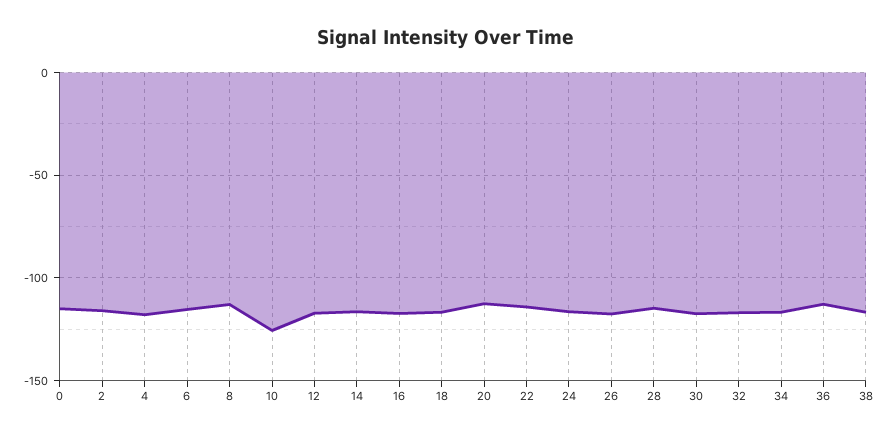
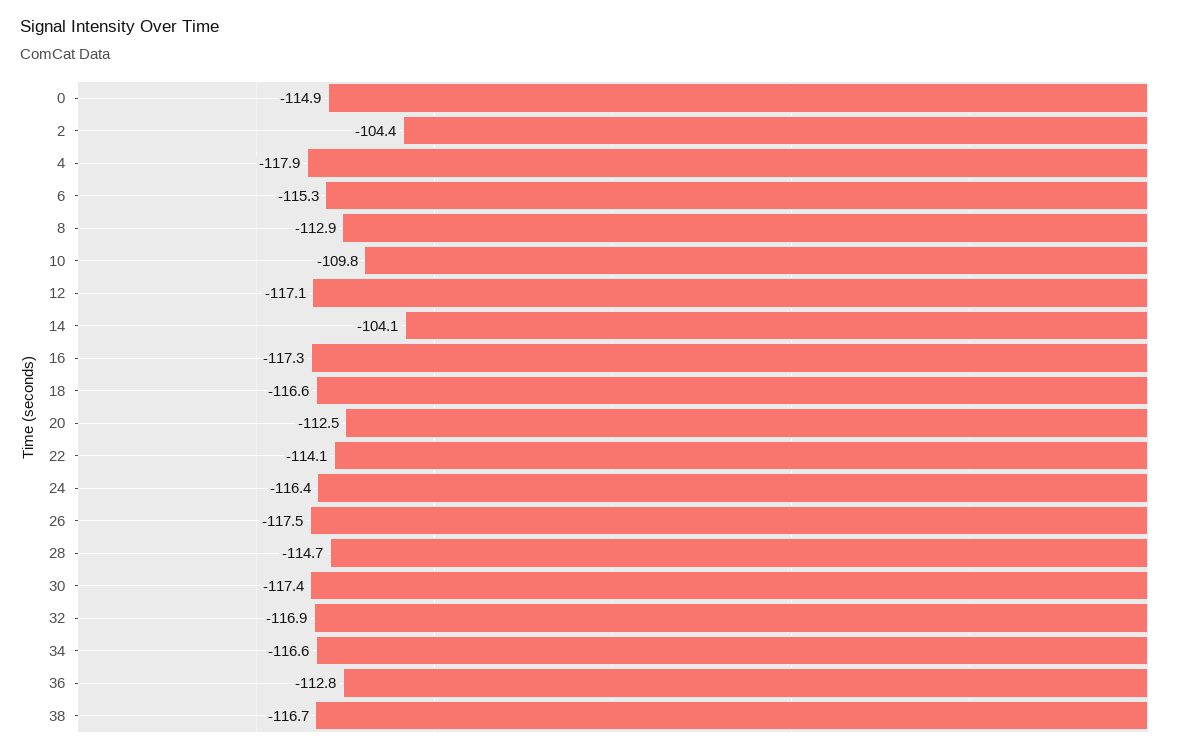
2: -115 -> -104.4
10: -125 -> -109.8
14: -115 -> -104.1

